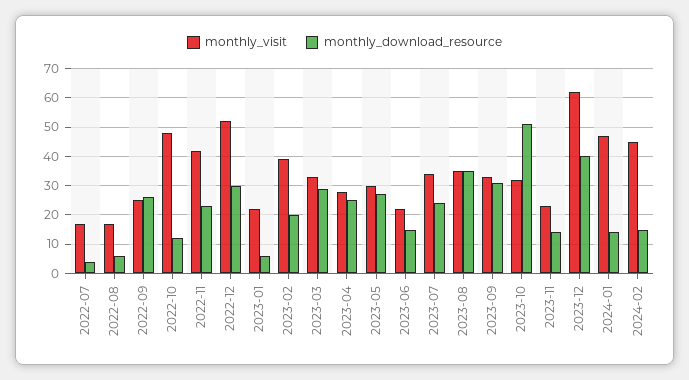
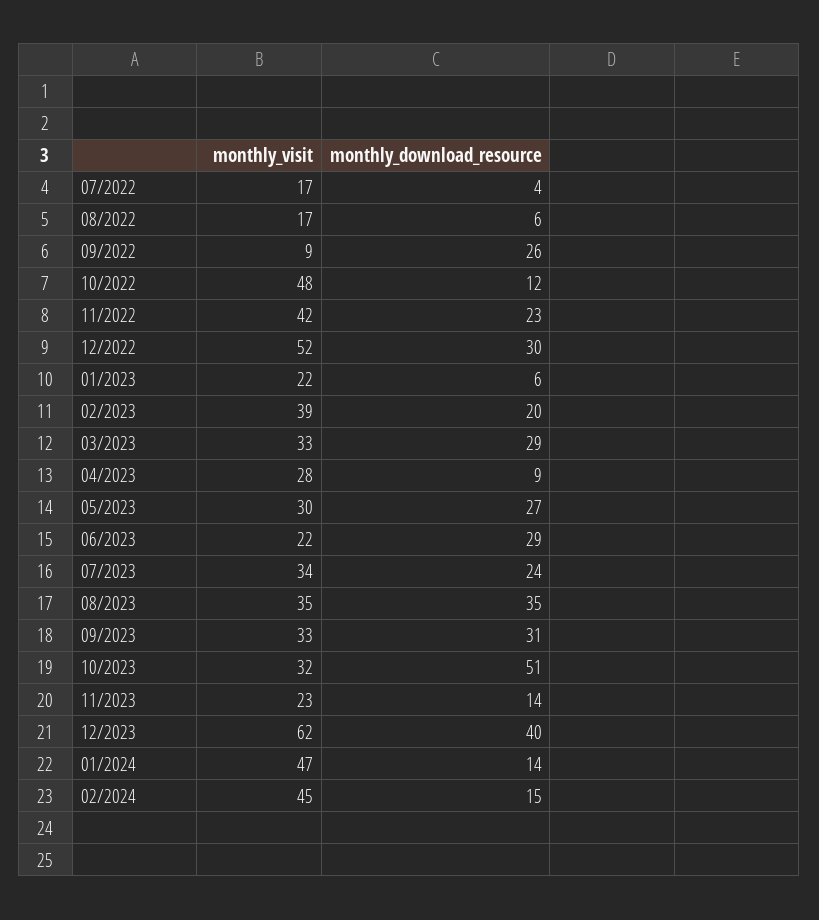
monthly_visit, 2022-09: 25 -> 9
monthly_download_resource, 2023-04: 25 -> 9
monthly_download_resource, 2023-06: 15 -> 29

